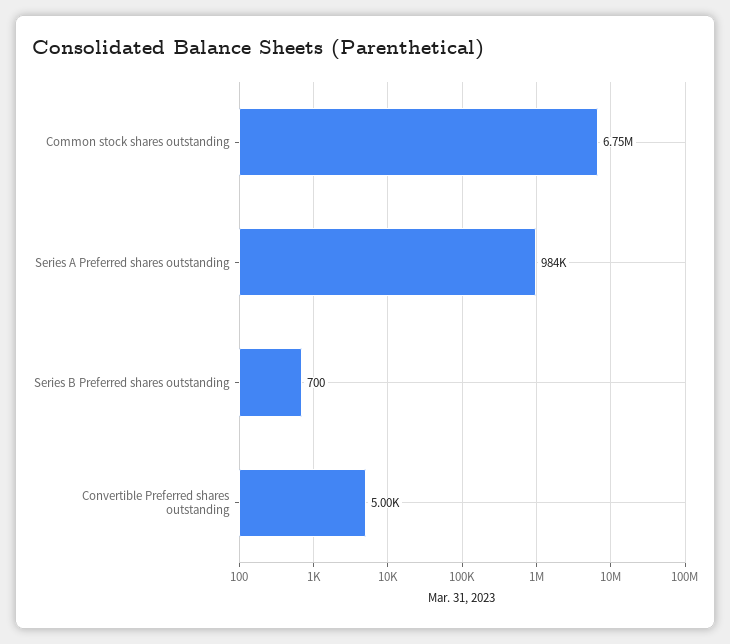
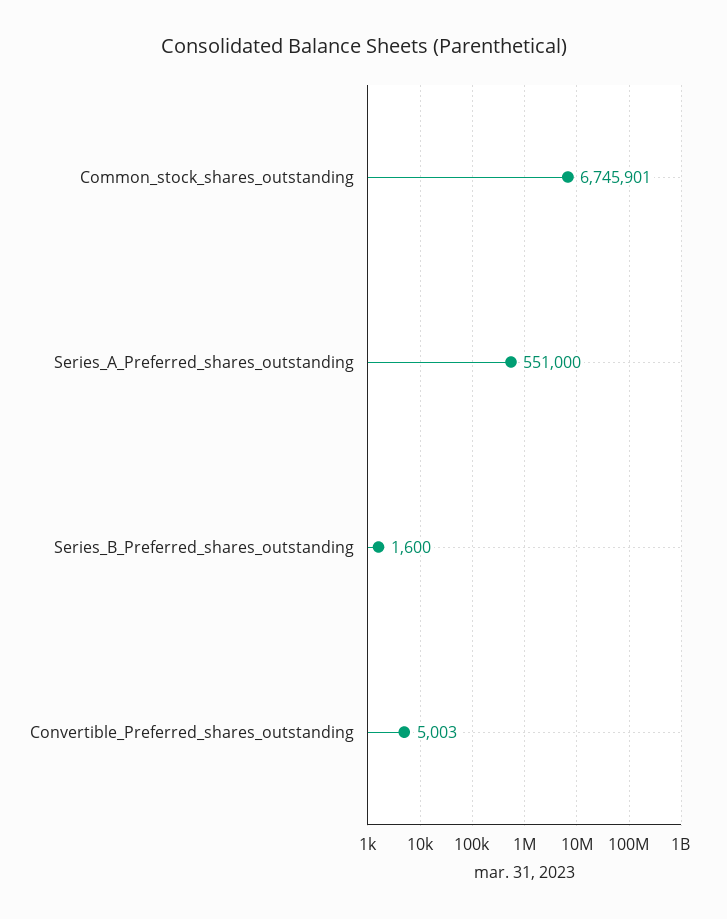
Series A Preferred shares outstanding: 984000 -> 551000
Series B Preferred shares outstanding: 700 -> 1600

